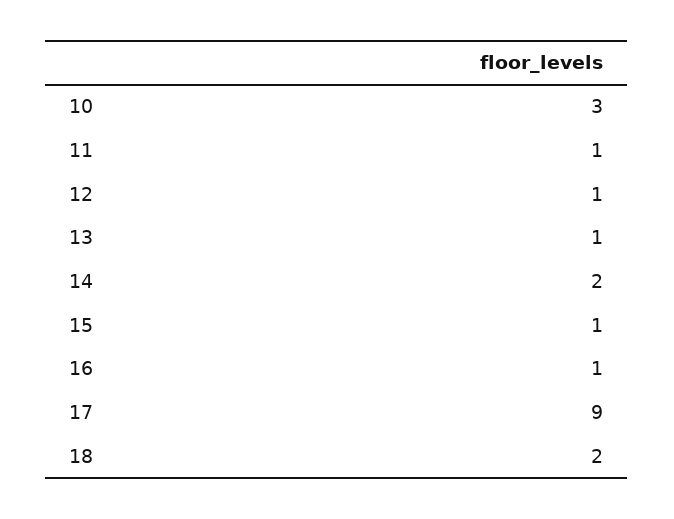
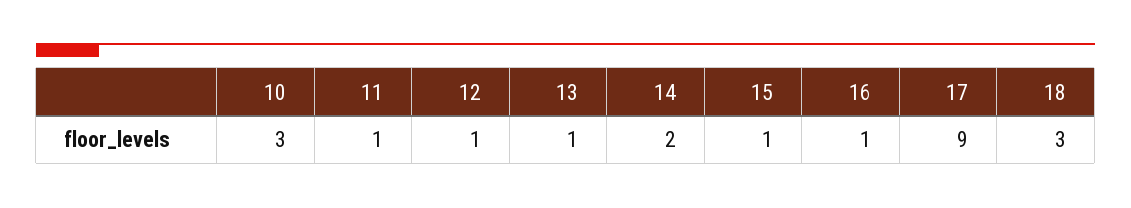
18: 2 -> 3

